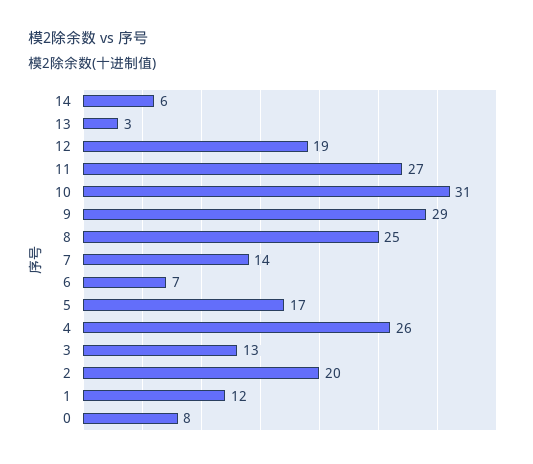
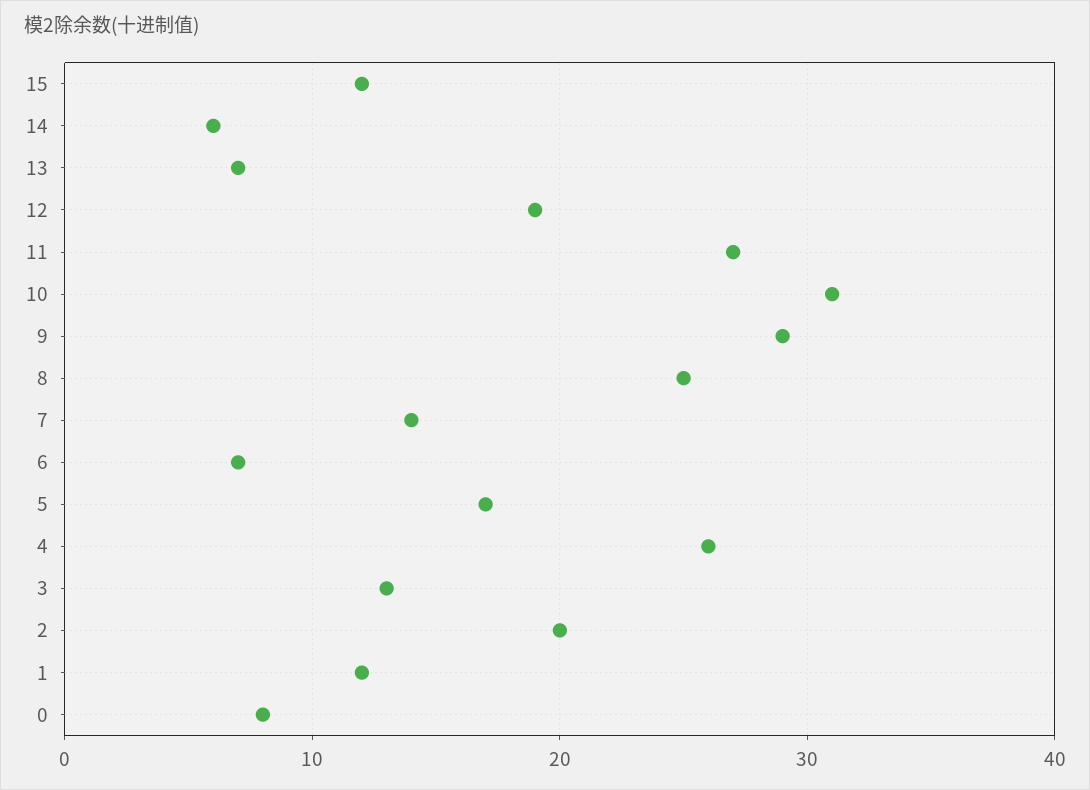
13: 3 -> 7
15: none -> 12

